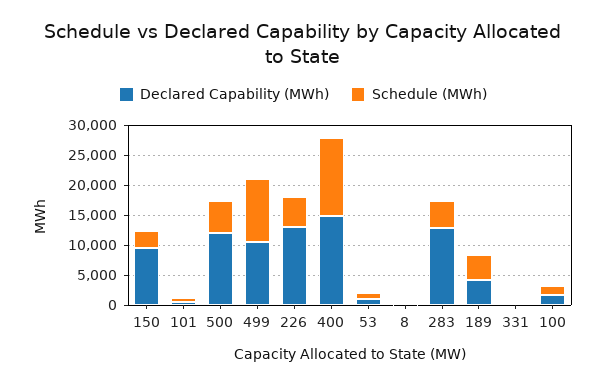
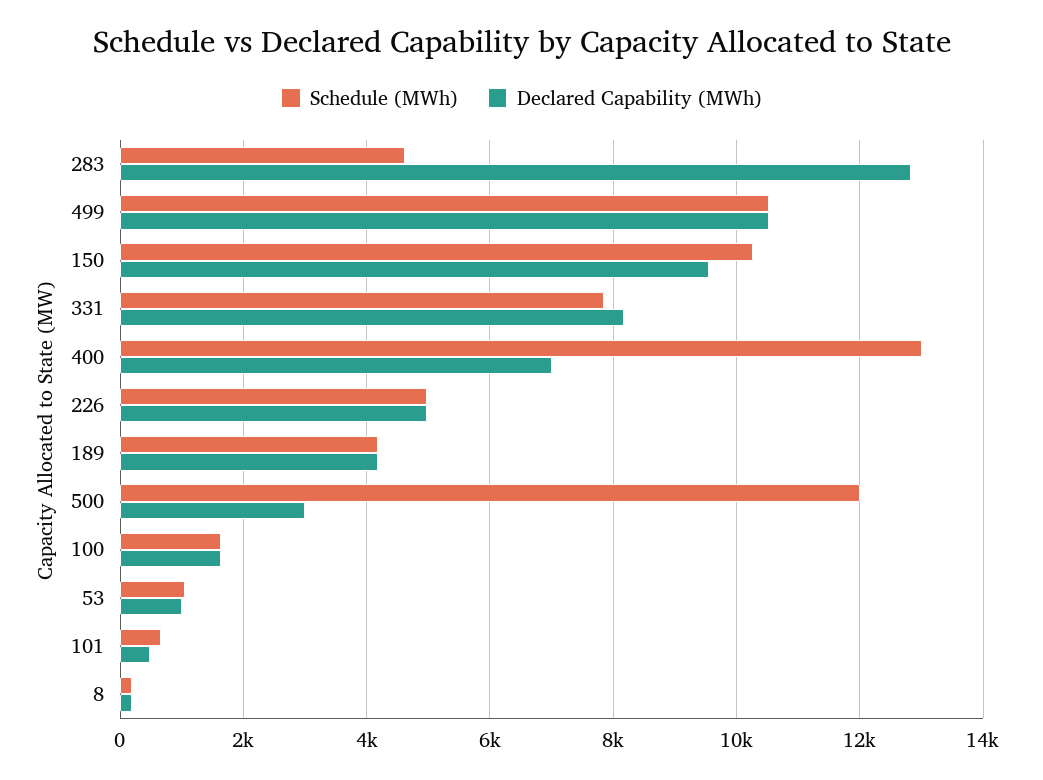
Schedule (MWh), 150: 2500 -> 10200
Declared Capability (MWh), 500: 12500 -> 3000
Schedule (MWh), 500: 5000 -> 12000
Declared Capability (MWh), 226: 12500 -> 5000
Declared Capability (MWh), 400: 15000 -> 7000
Declared Capability (MWh), 331: 0 -> 8200
Schedule (MWh), 331: 0 -> 7800

